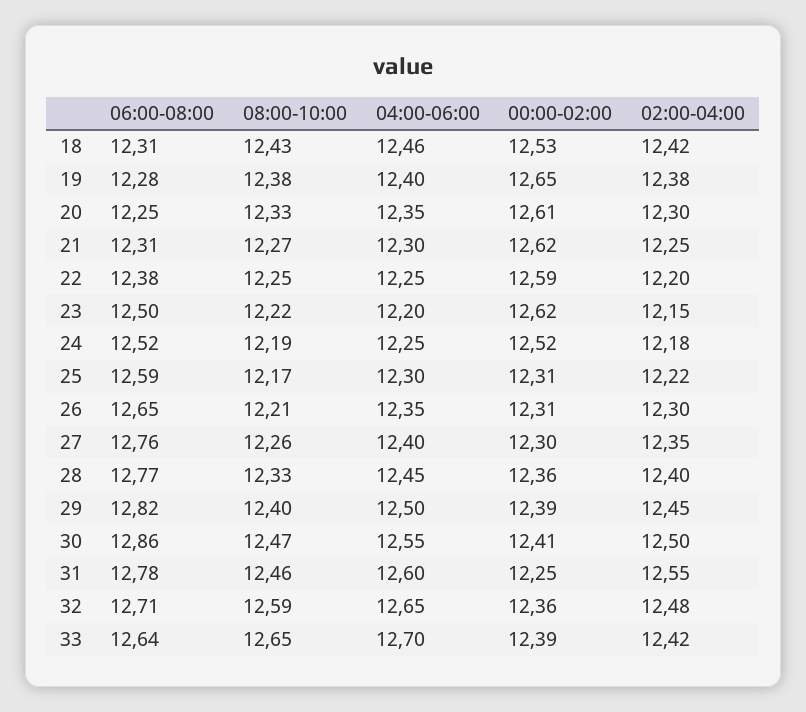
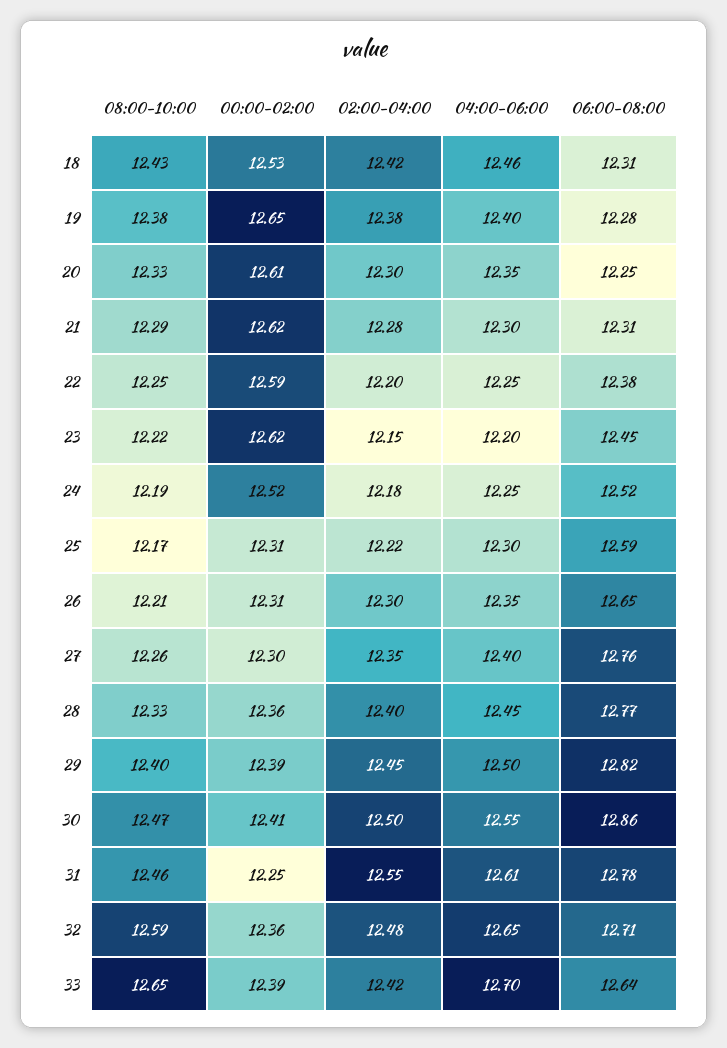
08:00-10:00, 21: 12.27 -> 12.29
02:00-04:00, 21: 12.25 -> 12.28
06:00-08:00, 23: 12.5 -> 12.45
04:00-06:00, 31: 12.6 -> 12.61

